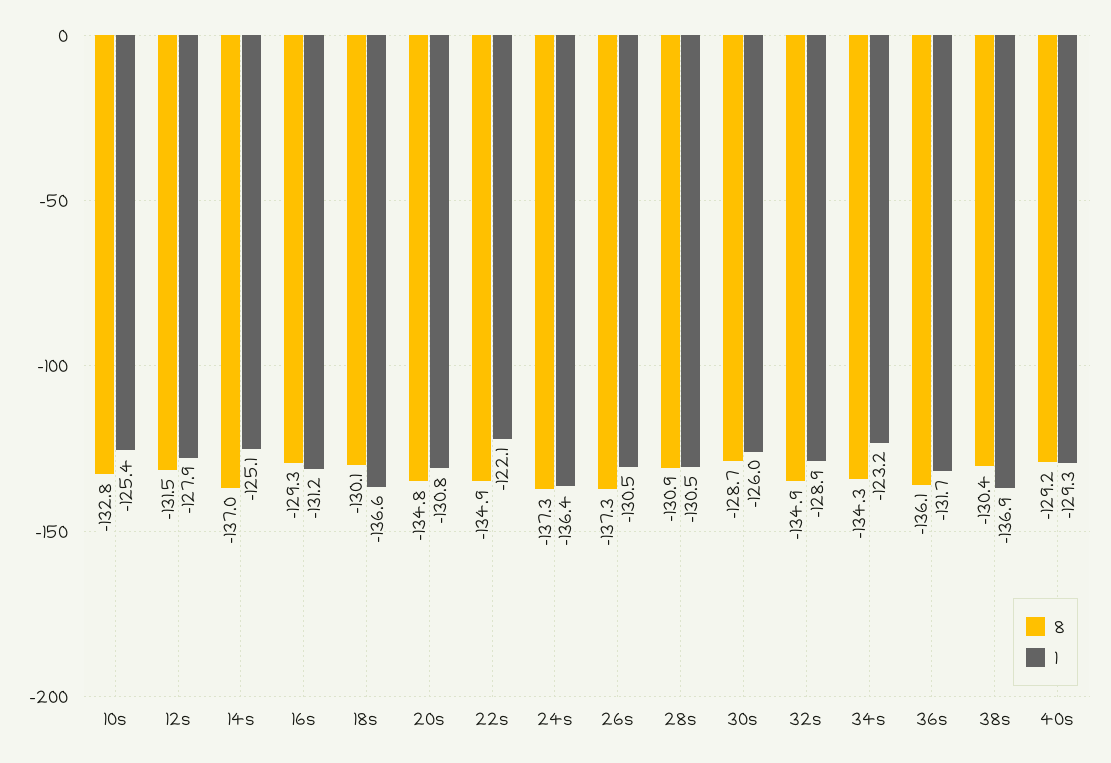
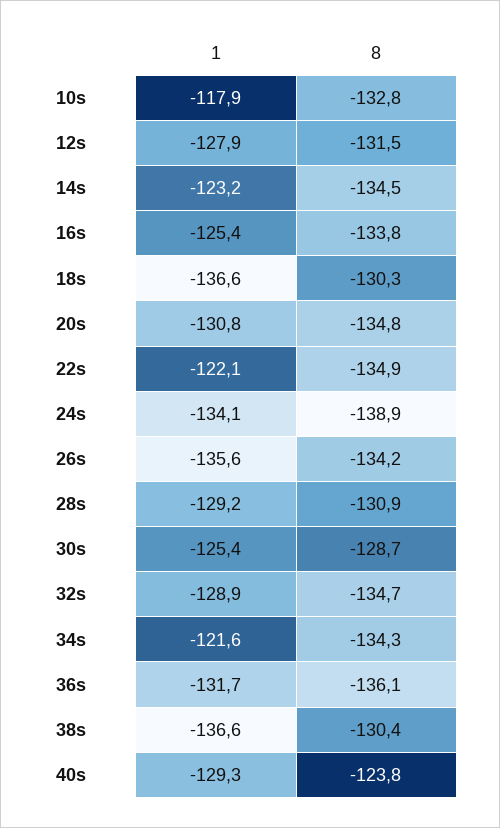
1, 10s: -125.4 -> -117.9
8, 14s: -137 -> -134.5
1, 14s: -125.1 -> -123.2
8, 16s: -129.3 -> -133.8
1, 16s: -131.2 -> -125.4
8, 18s: -130.1 -> -130.3
8, 24s: -137.3 -> -138.9
1, 24s: -136.4 -> -134.1
8, 26s: -137.3 -> -134.2
1, 26s: -130.5 -> -135.6
1, 28s: -130.5 -> -129.2
1, 30s: -126 -> -125.4
8, 32s: -134.9 -> -134.7
1, 34s: -123.2 -> -121.6
1, 38s: -136.9 -> -136.6
8, 40s: -129.2 -> -123.8

